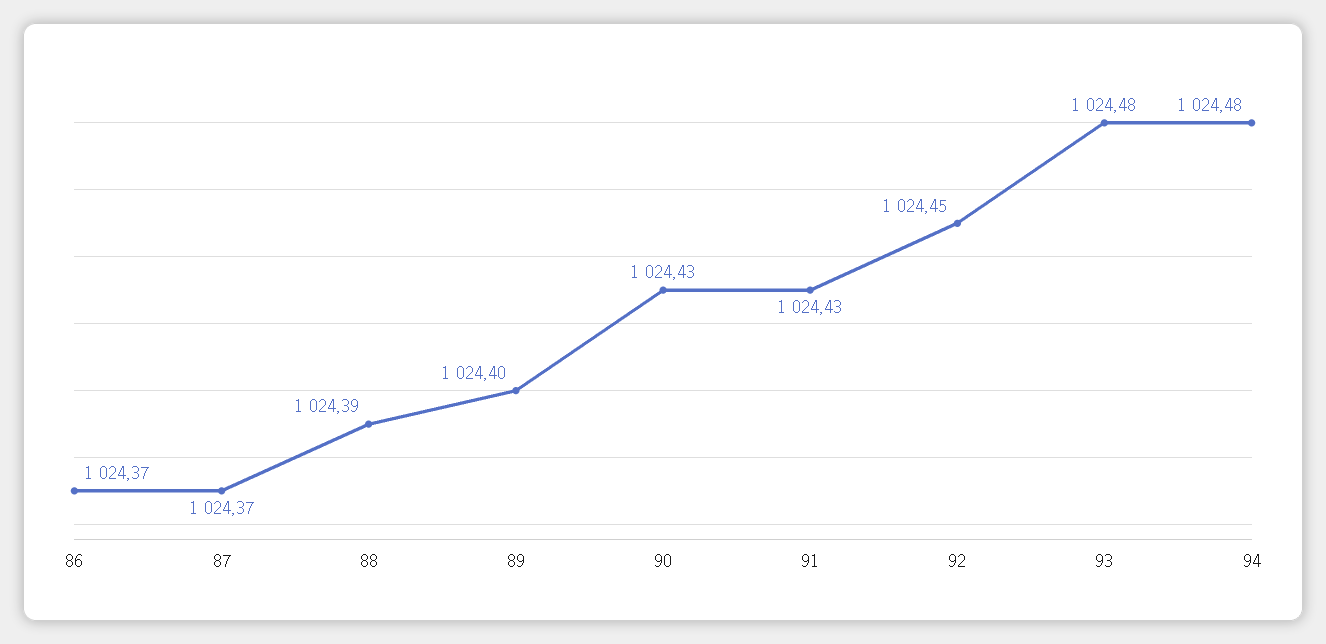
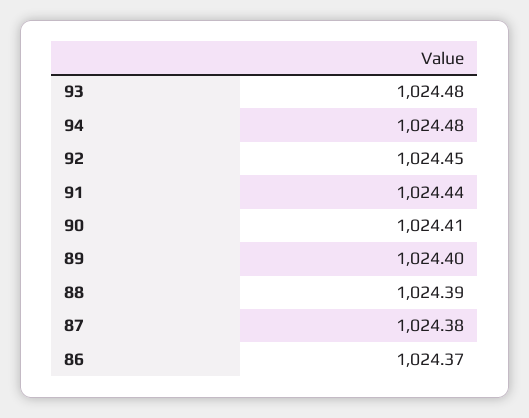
87: 1024.37 -> 1024.38
90: 1024.43 -> 1024.41
91: 1024.43 -> 1024.44

